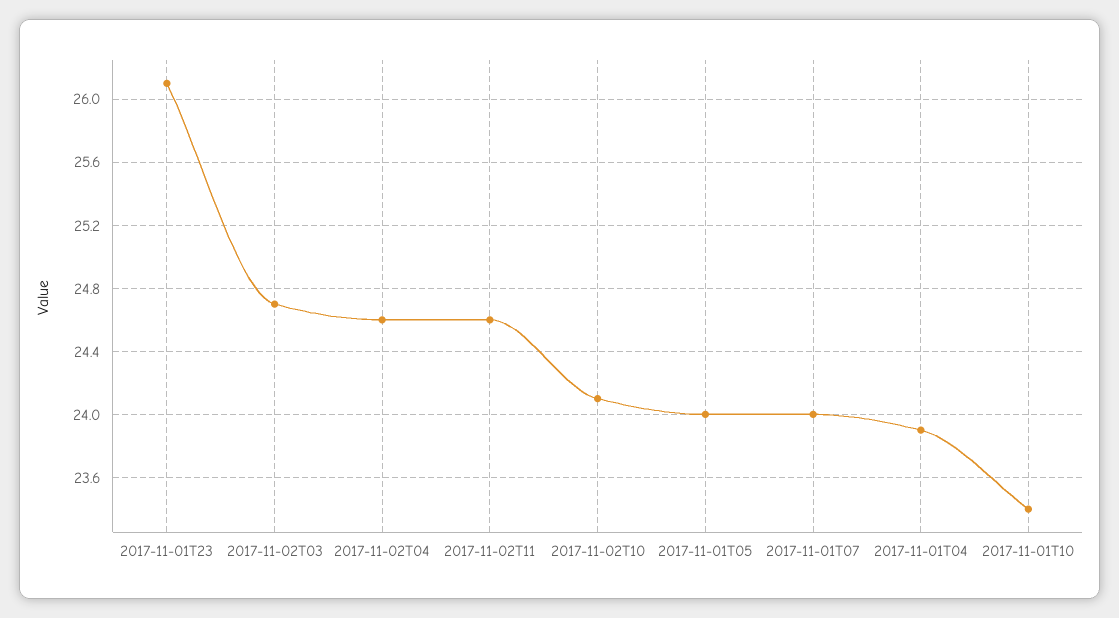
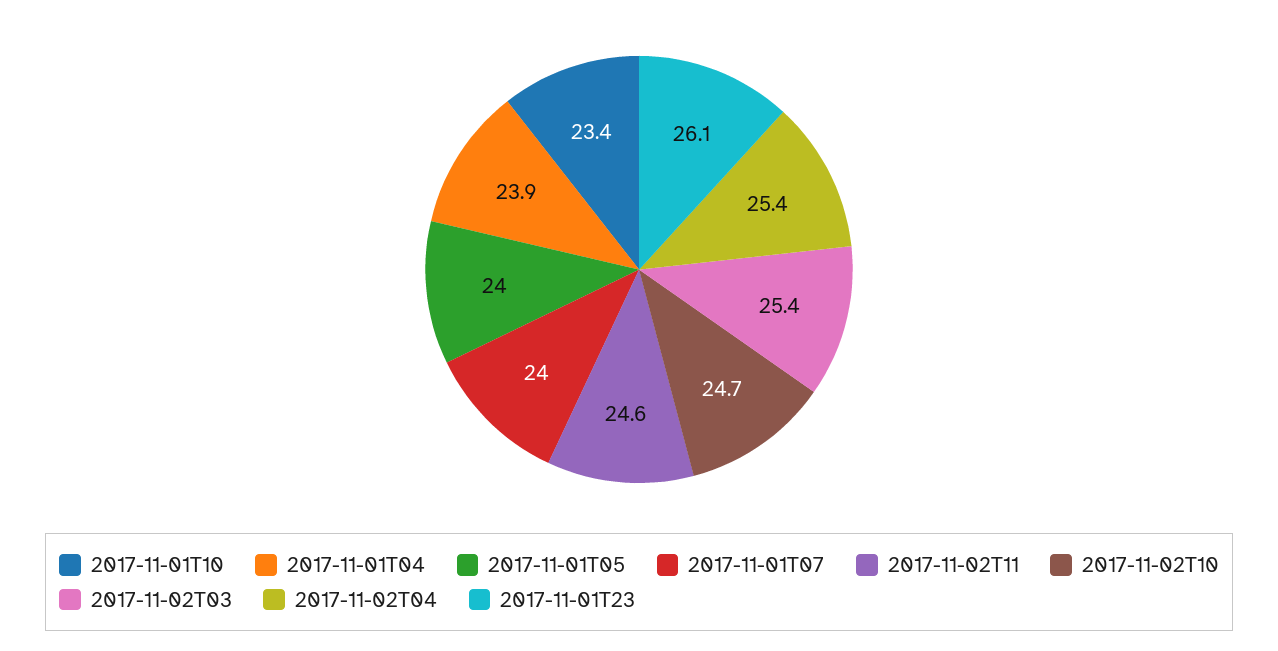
2017-11-02T03: 24.7 -> 25.4
2017-11-02T04: 24.6 -> 25.4
2017-11-02T10: 24.1 -> 24.7

